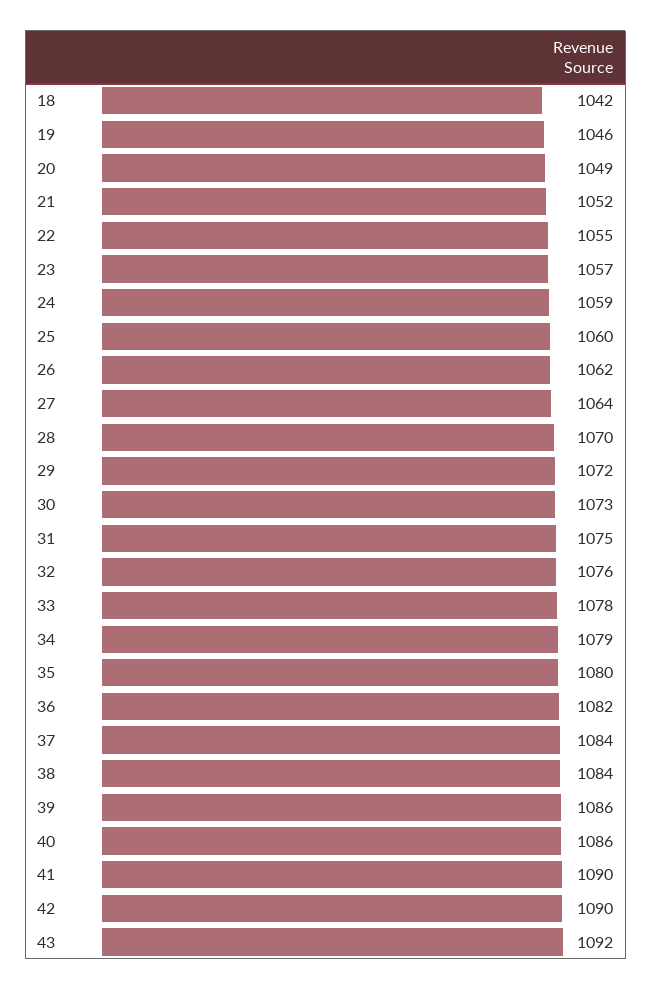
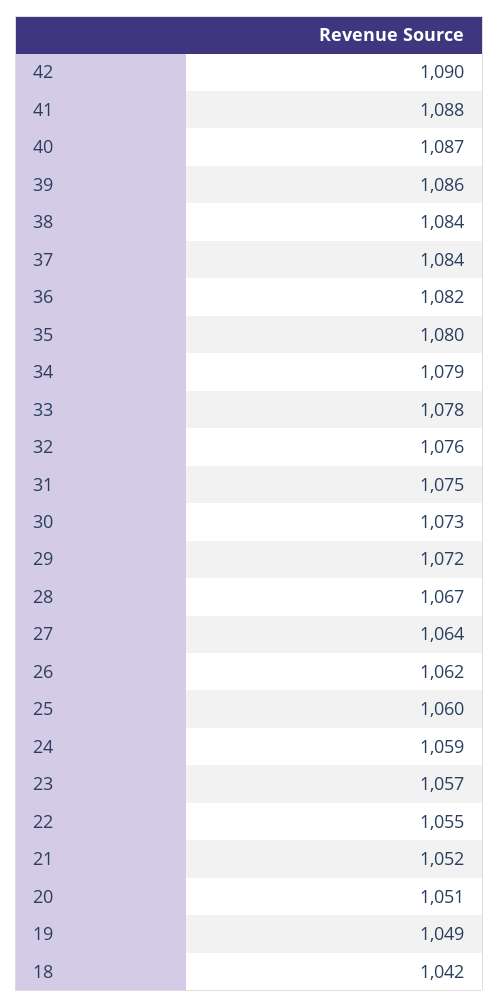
19: 1046 -> 1049
20: 1049 -> 1051
28: 1070 -> 1067
40: 1086 -> 1087
41: 1090 -> 1088
43: 1092 -> none

